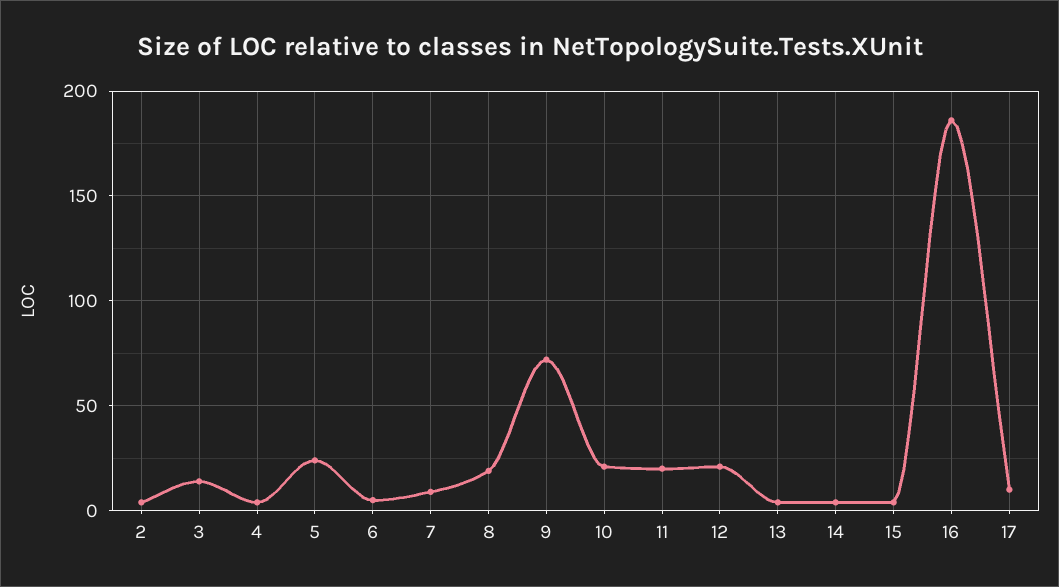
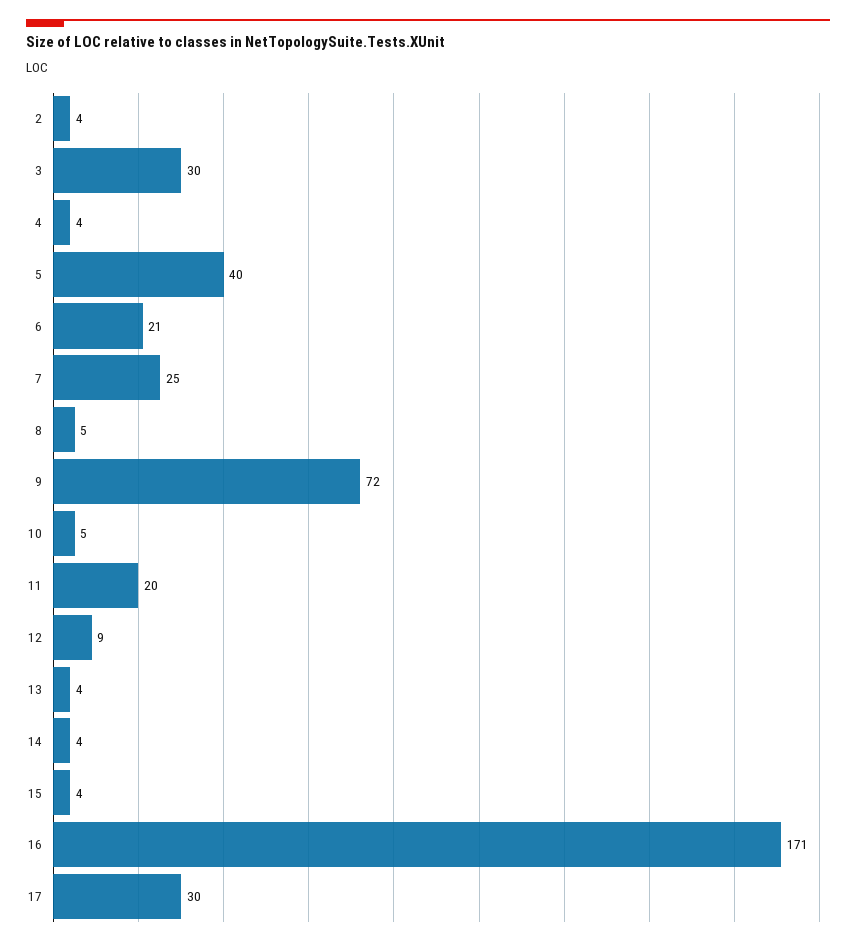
3: 15 -> 30
5: 25 -> 40
6: 5 -> 21
7: 10 -> 25
8: 20 -> 5
10: 20 -> 5
12: 20 -> 9
16: 185 -> 171
17: 10 -> 30

